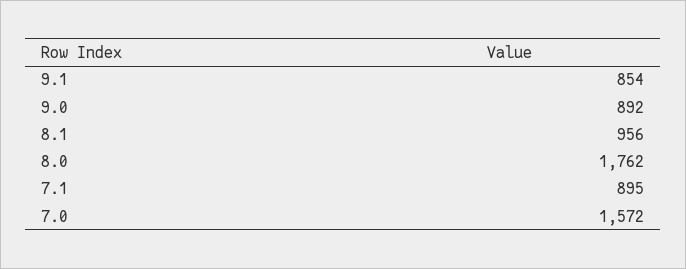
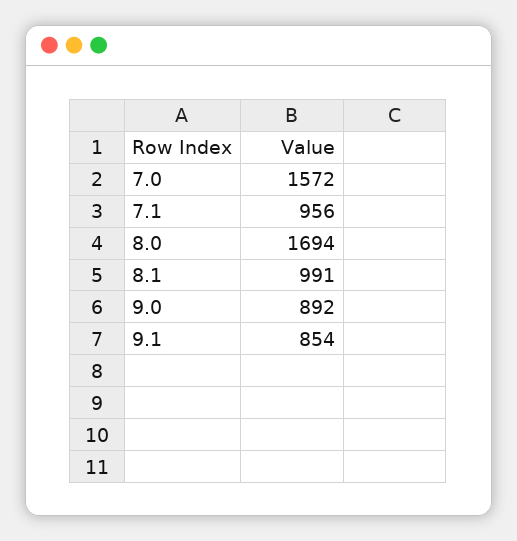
8.1: 956 -> 991
8.0: 1762 -> 1694
7.1: 895 -> 956

